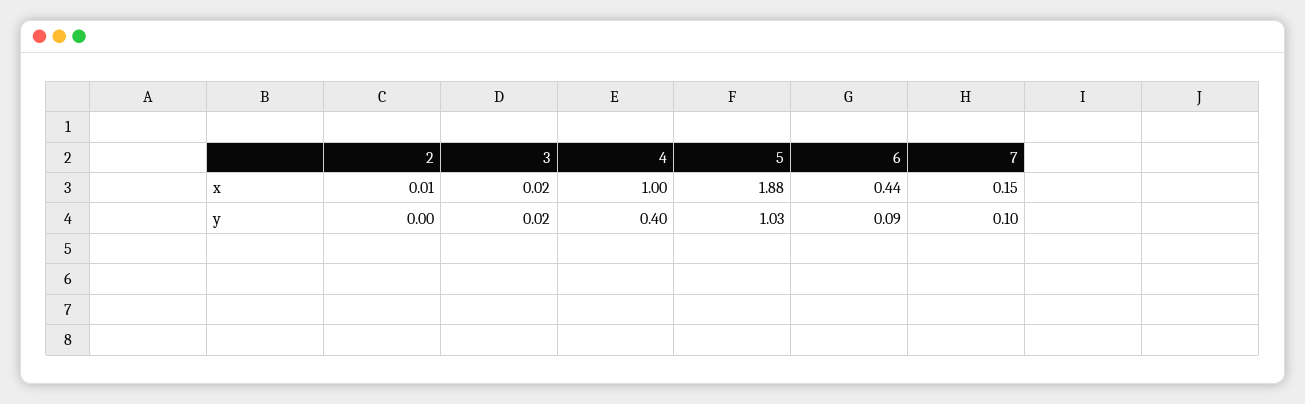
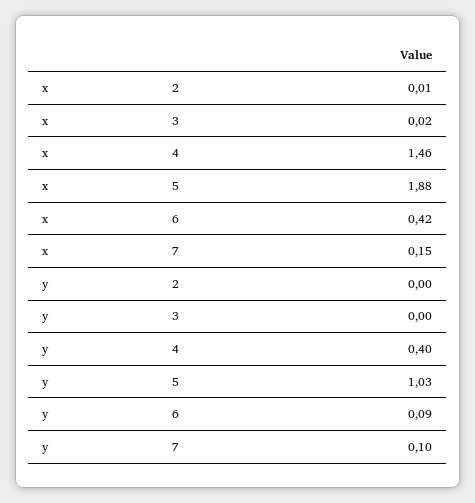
4, x: 1 -> 1.46
6, x: 0.44 -> 0.42
3, y: 0.02 -> 0

